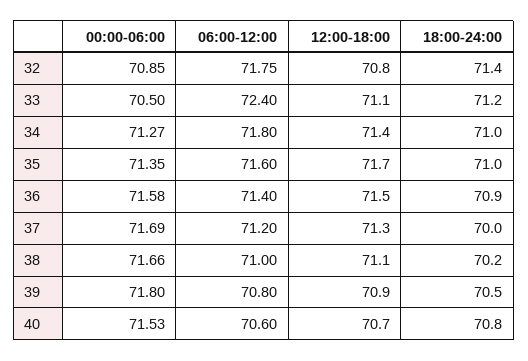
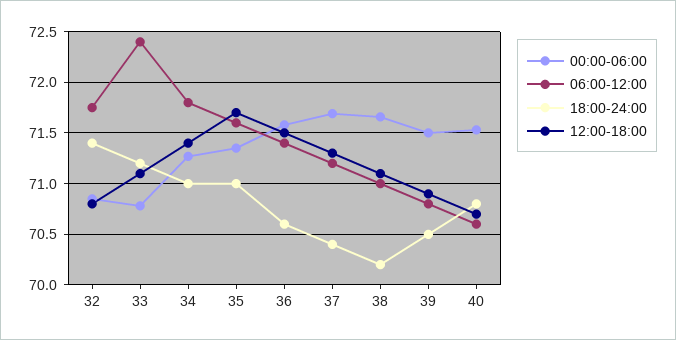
00:00-06:00, 33: 70.5 -> 70.8
18:00-24:00, 36: 70.9 -> 70.6
18:00-24:00, 37: 70 -> 70.4
00:00-06:00, 39: 71.8 -> 71.5

